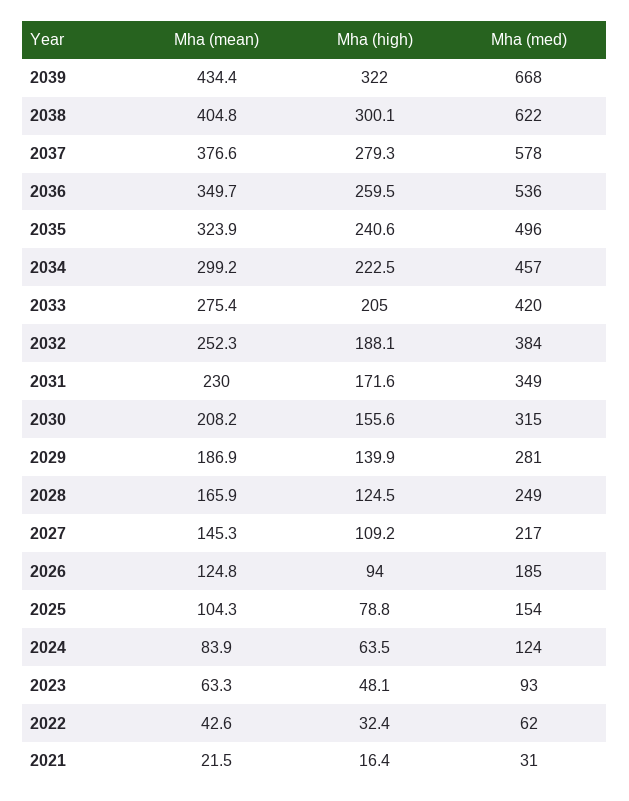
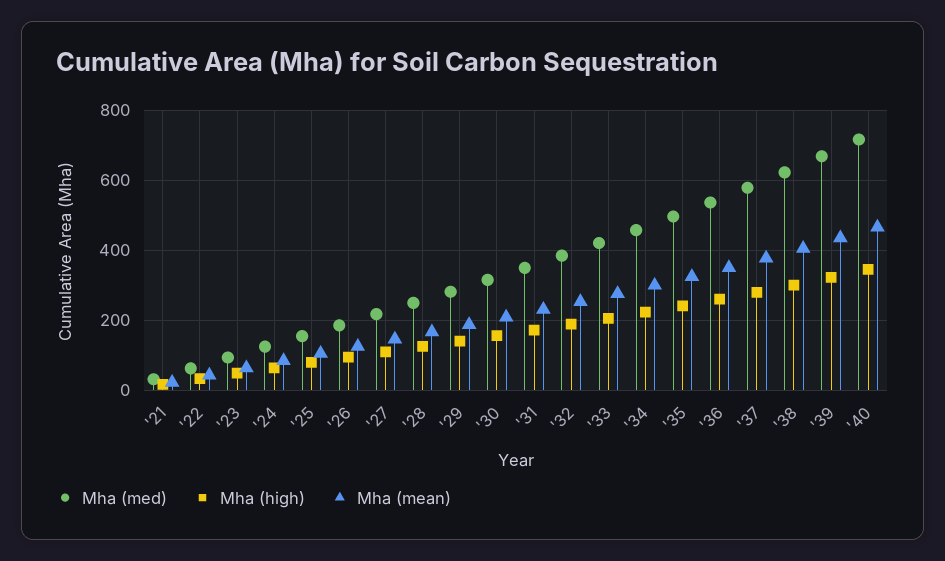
Mha (med), '40: none -> 720
Mha (high), '40: none -> 340
Mha (mean), '40: none -> 460

